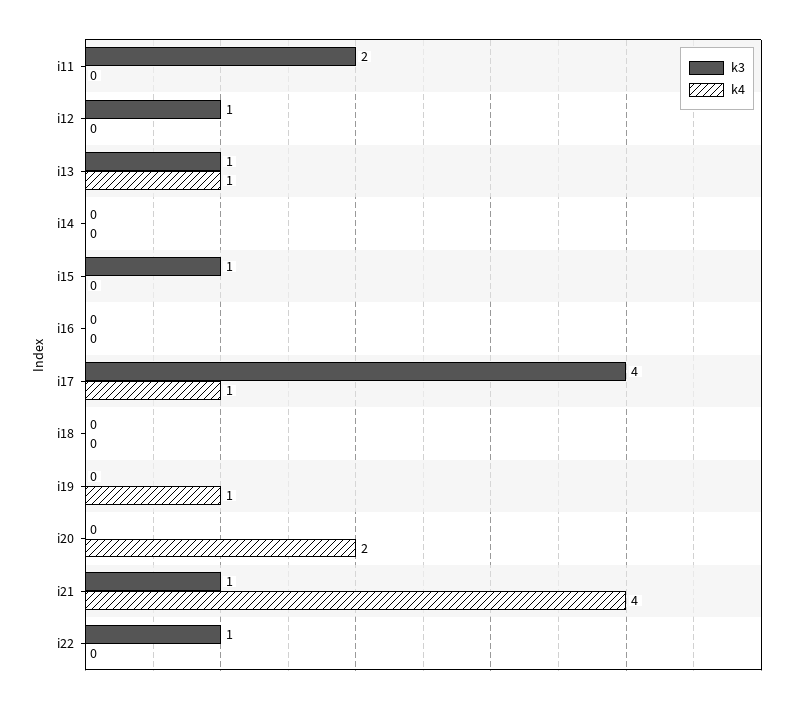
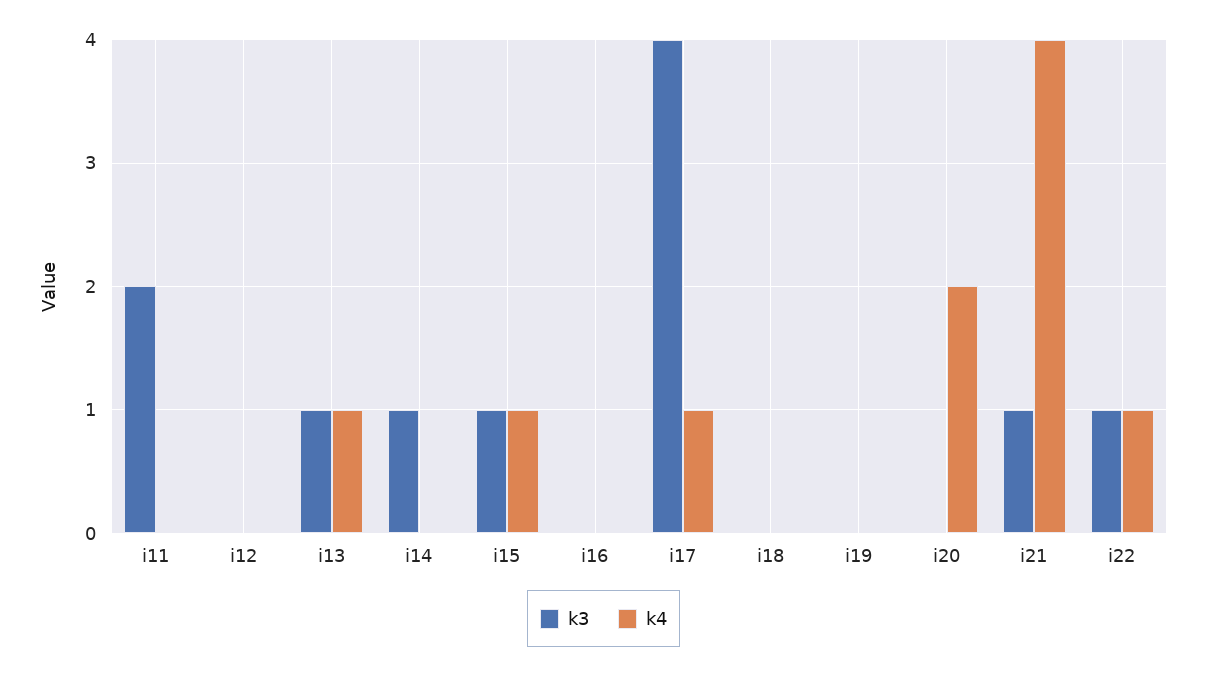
k3, i12: 1 -> 0
k3, i14: 0 -> 1
k4, i15: 0 -> 1
k4, i19: 1 -> 0
k4, i22: 0 -> 1

